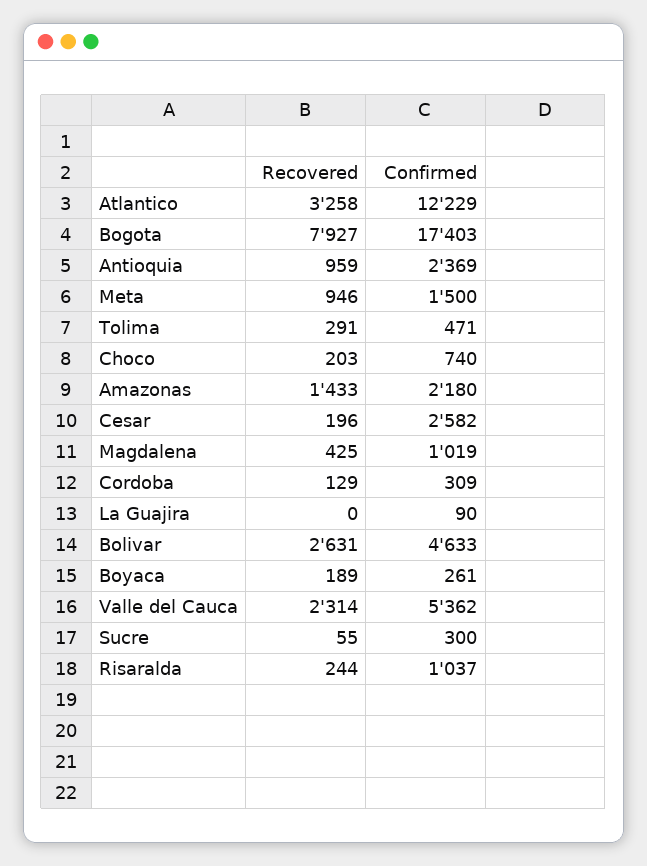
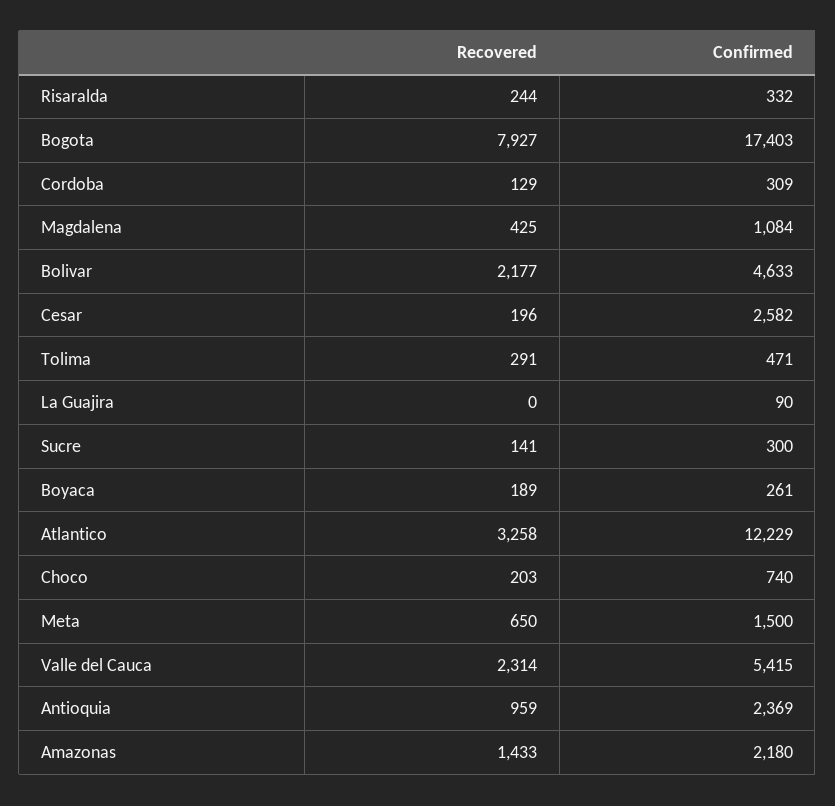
Recovered, Meta: 946 -> 650
Confirmed, Magdalena: 1019 -> 1084
Recovered, Bolivar: 2631 -> 2177
Confirmed, Valle del Cauca: 5362 -> 5415
Recovered, Sucre: 55 -> 141
Confirmed, Risaralda: 1037 -> 332

